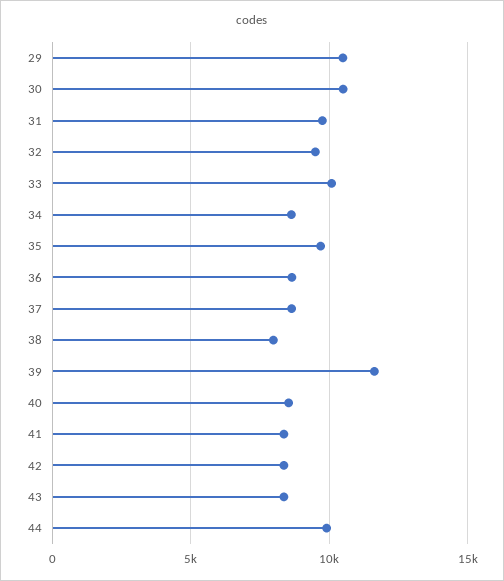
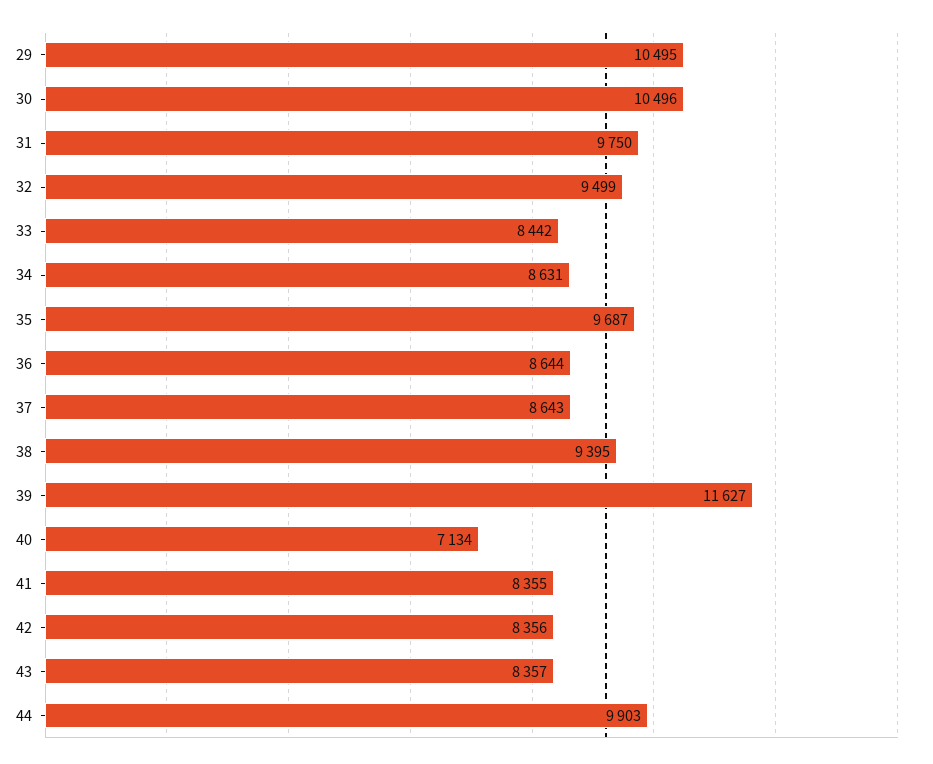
33: 10000 -> 8442
38: 8000 -> 9395
40: 8500 -> 7134

